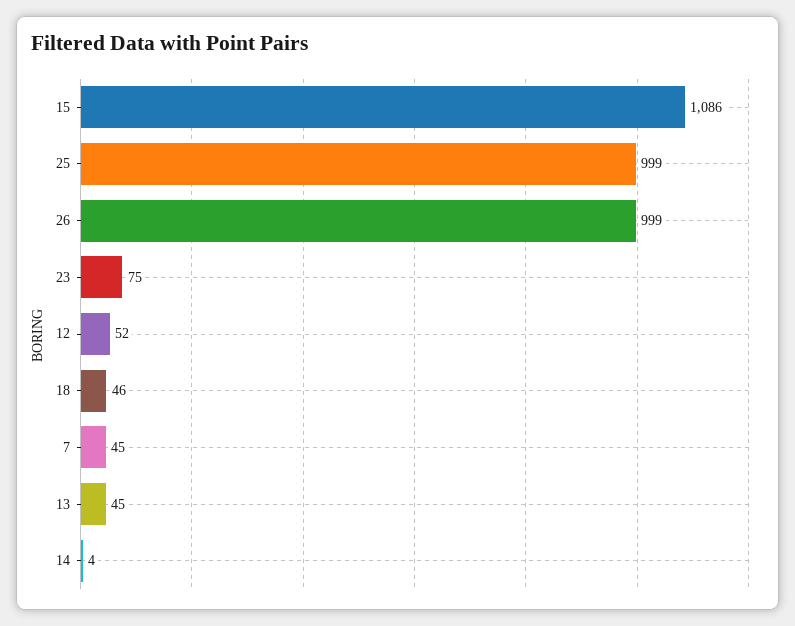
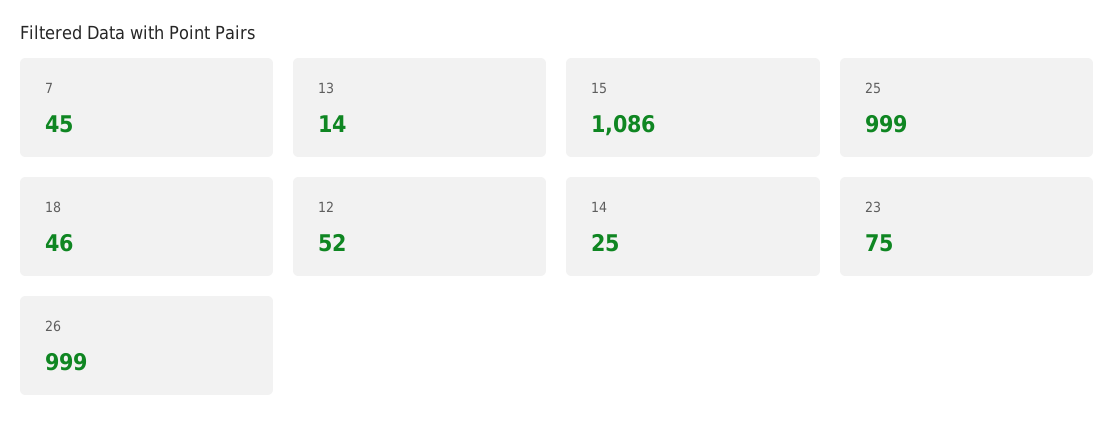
13: 45 -> 14
14: 4 -> 25

